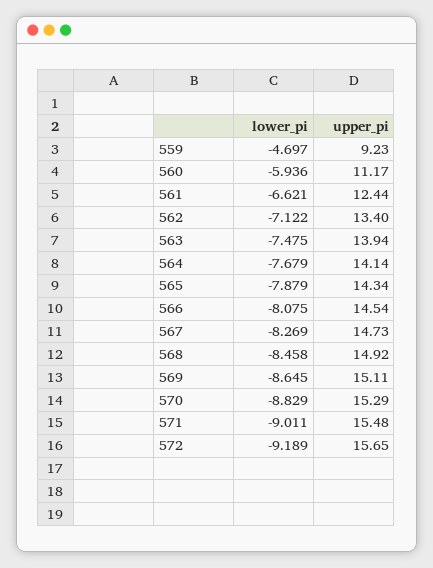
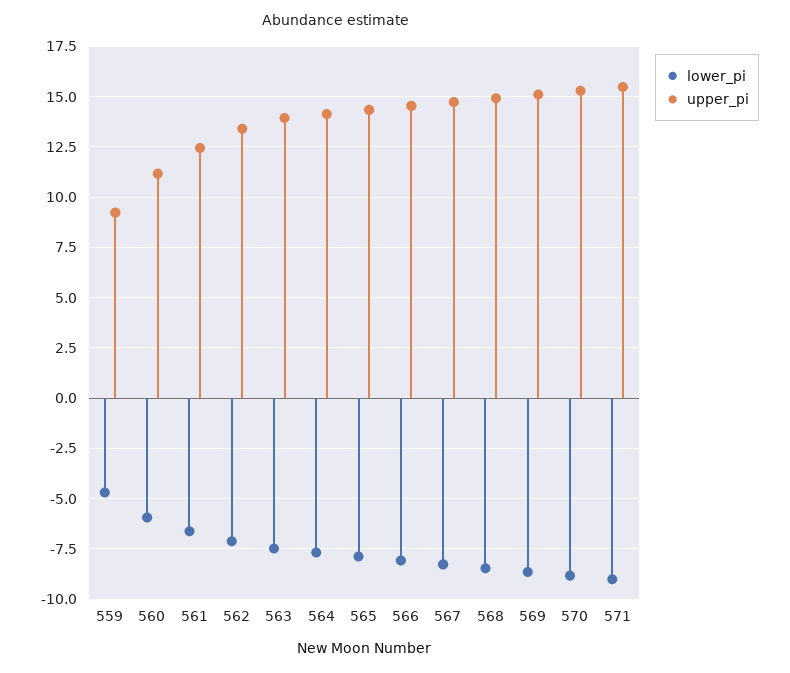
lower_pi, 572: -9.189 -> none
upper_pi, 572: 15.65 -> none

